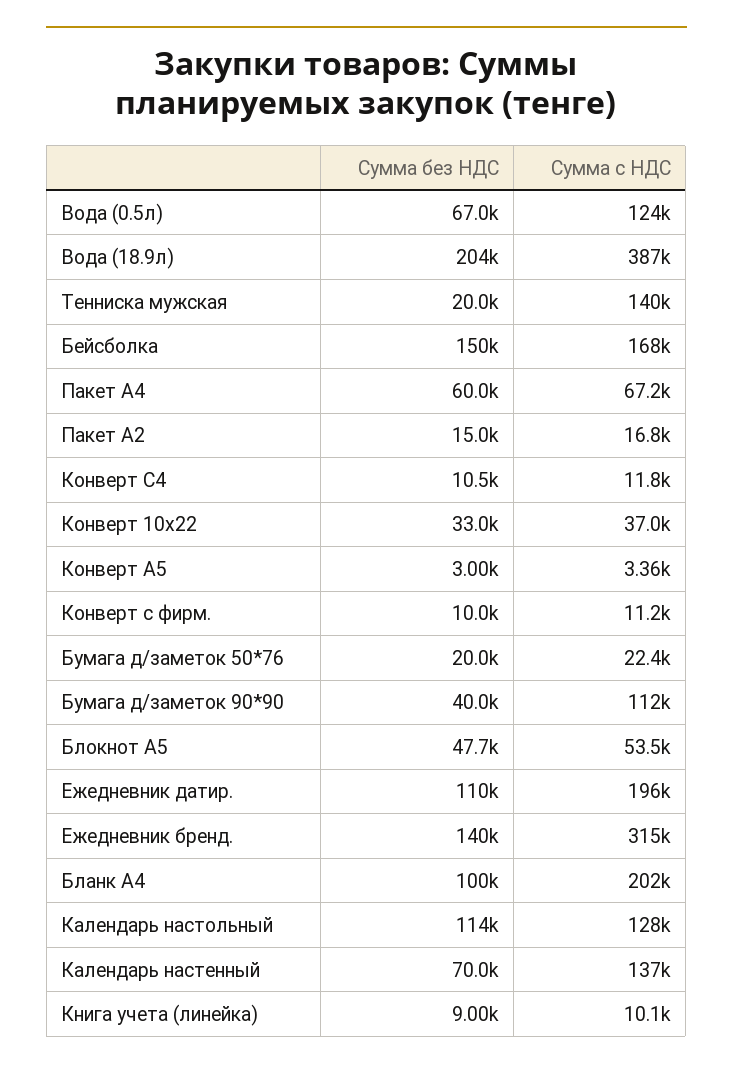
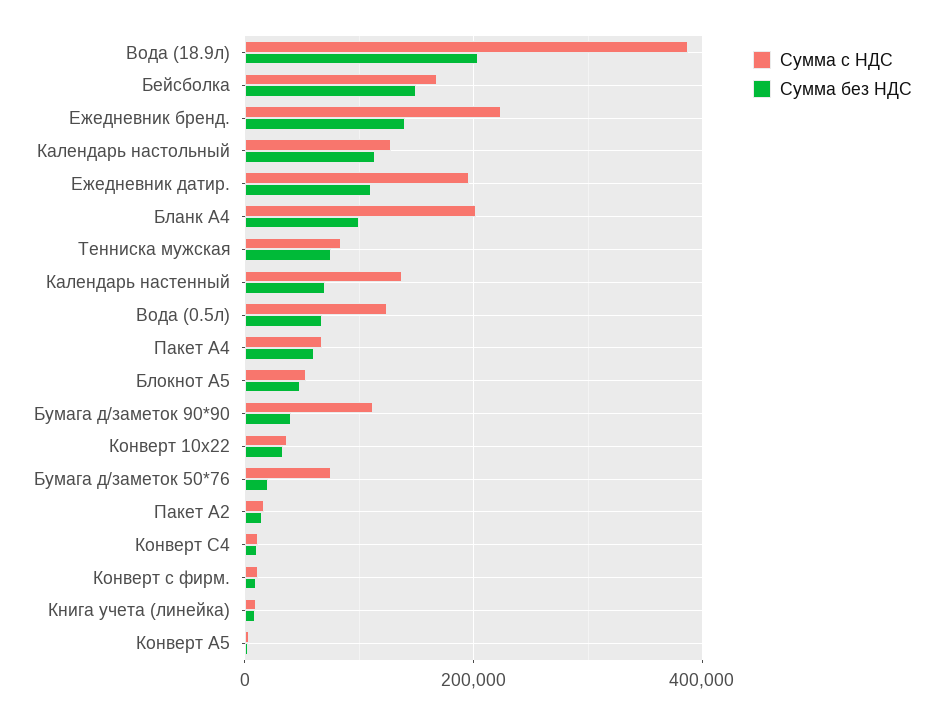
Сумма без НДС, Тенниска мужская: 20000 -> 80000
Сумма с НДС, Тенниска мужская: 140000 -> 80000
Сумма с НДС, Бумага д/заметок 50*76: 22400 -> 80000
Сумма с НДС, Ежедневник бренд.: 315000 -> 220000

